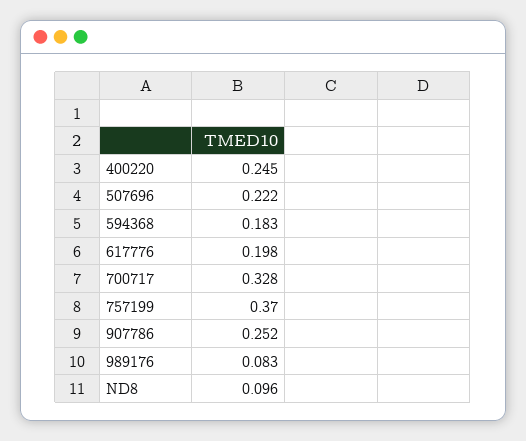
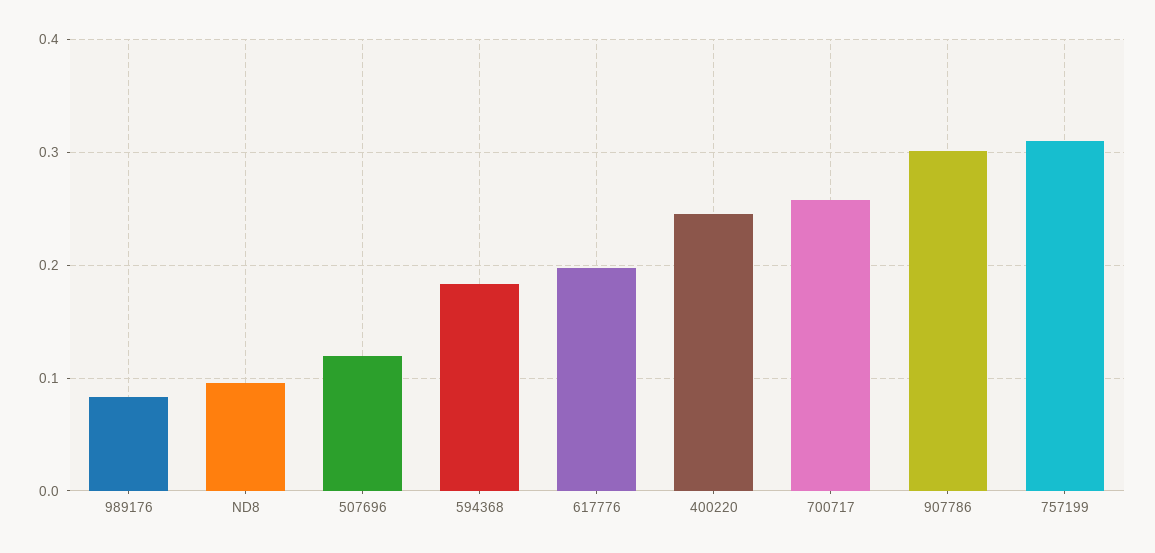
507696: 0.222 -> 0.12
700717: 0.328 -> 0.26
757199: 0.37 -> 0.31
907786: 0.252 -> 0.3

